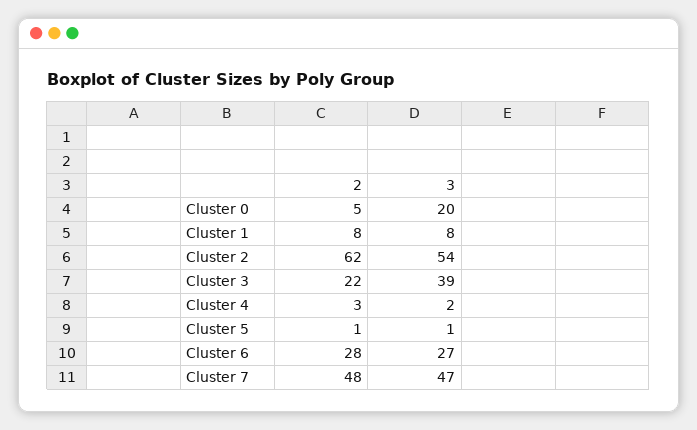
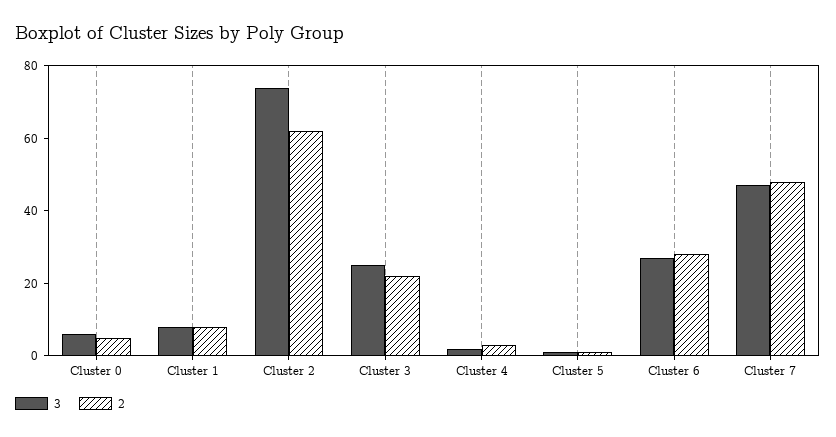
3, Cluster 0: 20 -> 5
3, Cluster 2: 54 -> 75
3, Cluster 3: 39 -> 25

